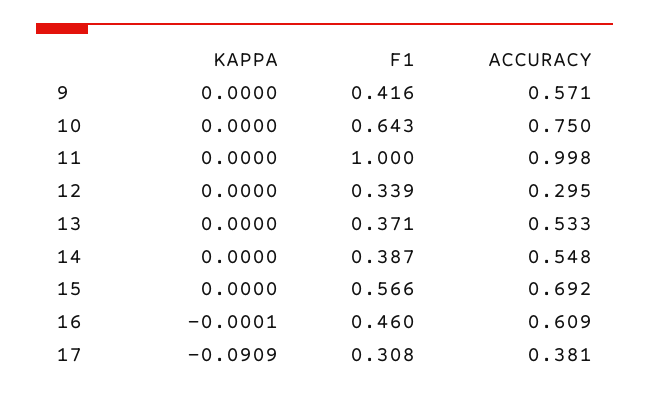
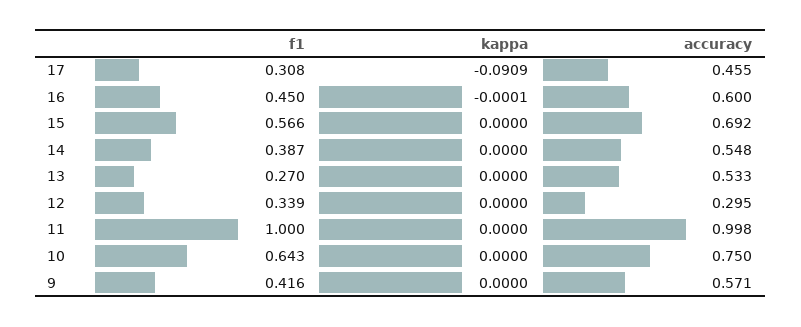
F1, 13: 0.371 -> 0.27
F1, 16: 0.46 -> 0.45
ACCURACY, 16: 0.609 -> 0.6
ACCURACY, 17: 0.381 -> 0.455

